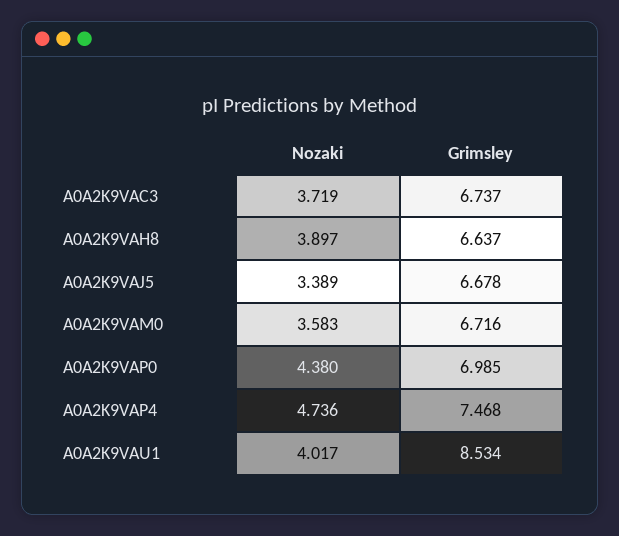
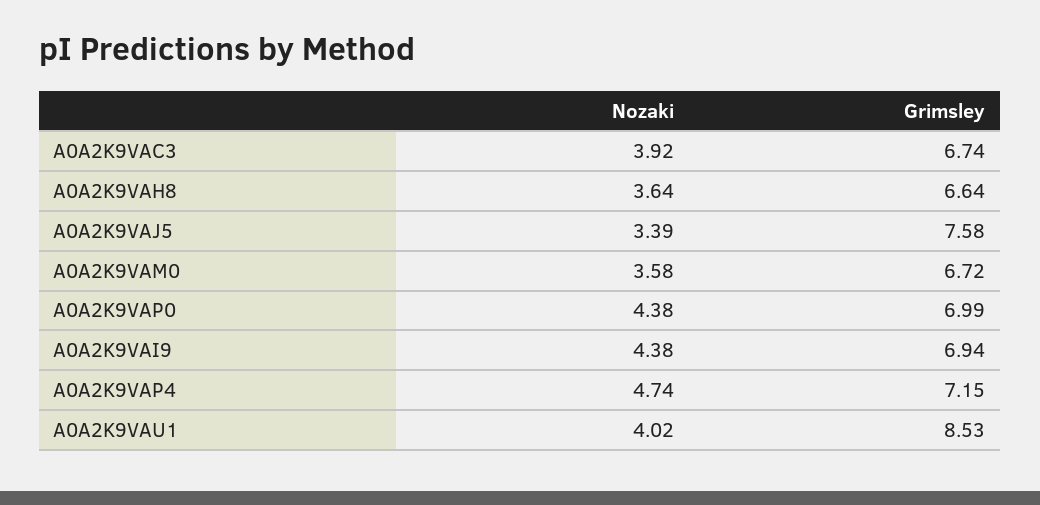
Nozaki, A0A2K9VAC3: 3.719 -> 3.92
Nozaki, A0A2K9VAH8: 3.897 -> 3.64
Grimsley, A0A2K9VAJ5: 6.678 -> 7.58
Grimsley, A0A2K9VAP4: 7.468 -> 7.15
Nozaki, A0A2K9VAI9: none -> 4.38
Grimsley, A0A2K9VAI9: none -> 6.94

